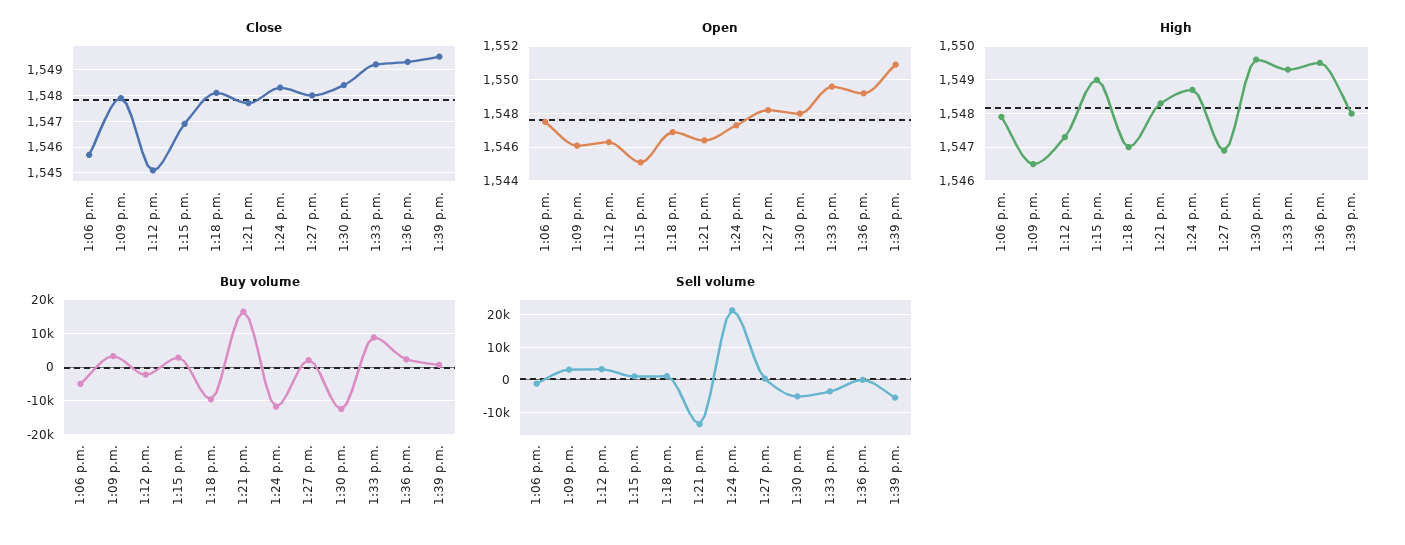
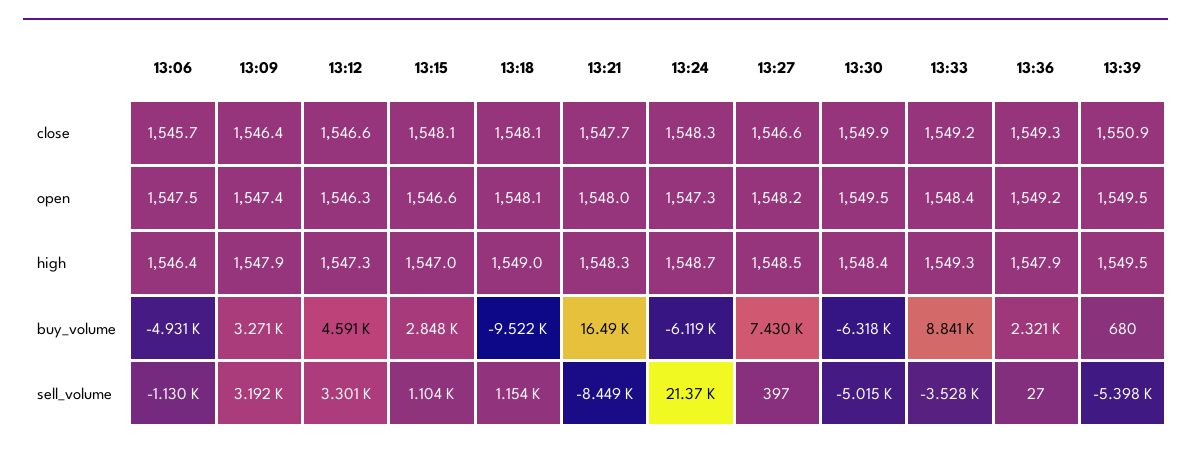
Close, 1:09 p.m.: 1548 -> 1546.4
Close, 1:12 p.m.: 1545 -> 1546.6
Close, 1:15 p.m.: 1547 -> 1548.1
Close, 1:27 p.m.: 1548 -> 1546.6
Close, 1:30 p.m.: 1548.5 -> 1549.9
Close, 1:39 p.m.: 1549.5 -> 1550.9
Open, 1:09 p.m.: 1546 -> 1547.4
Open, 1:15 p.m.: 1545 -> 1546.6
Open, 1:18 p.m.: 1547 -> 1548.1
Open, 1:21 p.m.: 1546.5 -> 1548
Open, 1:30 p.m.: 1548 -> 1549.5
Open, 1:33 p.m.: 1549.5 -> 1548.4
Open, 1:39 p.m.: 1551 -> 1549.5
High, 1:06 p.m.: 1548 -> 1546.4
High, 1:09 p.m.: 1546.5 -> 1547.9
High, 1:15 p.m.: 1549 -> 1547
High, 1:18 p.m.: 1547 -> 1549
High, 1:27 p.m.: 1547 -> 1548.5
High, 1:30 p.m.: 1549.5 -> 1548.4
High, 1:36 p.m.: 1549.5 -> 1547.9
High, 1:39 p.m.: 1548 -> 1549.5
Buy volume, 1:12 p.m.: -2000 -> 4591
Buy volume, 1:24 p.m.: -12000 -> -6119
Buy volume, 1:27 p.m.: 2000 -> 7430
Buy volume, 1:30 p.m.: -12000 -> -6318
Sell volume, 1:21 p.m.: -14000 -> -8449

